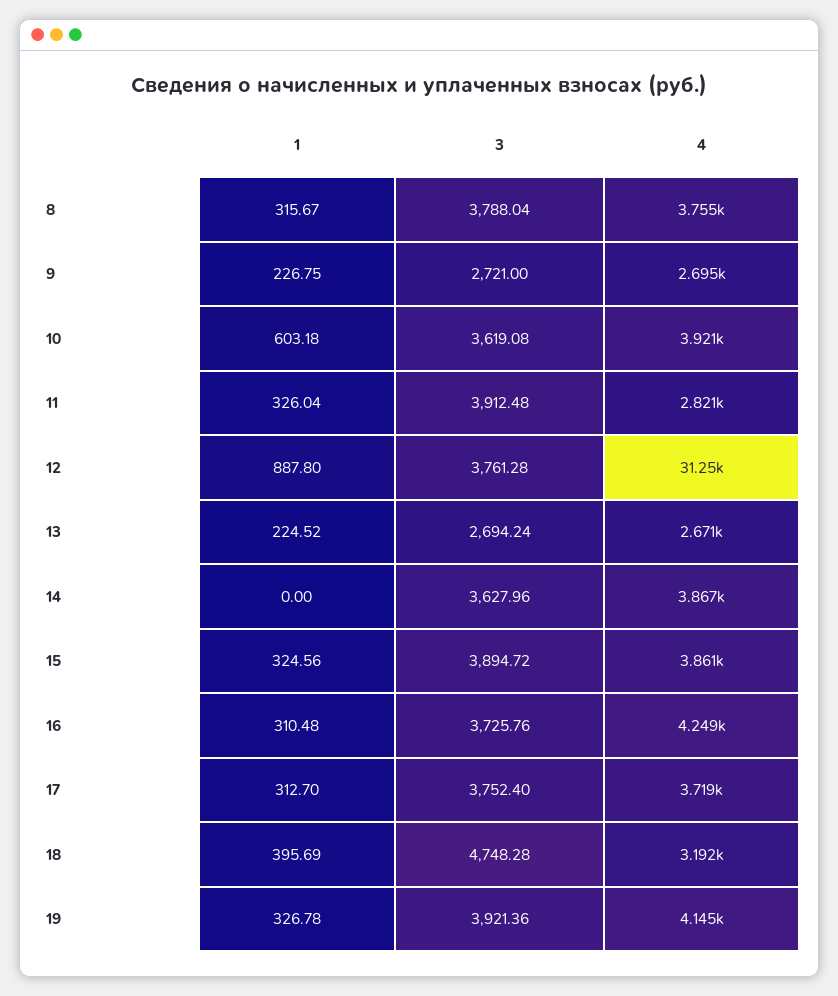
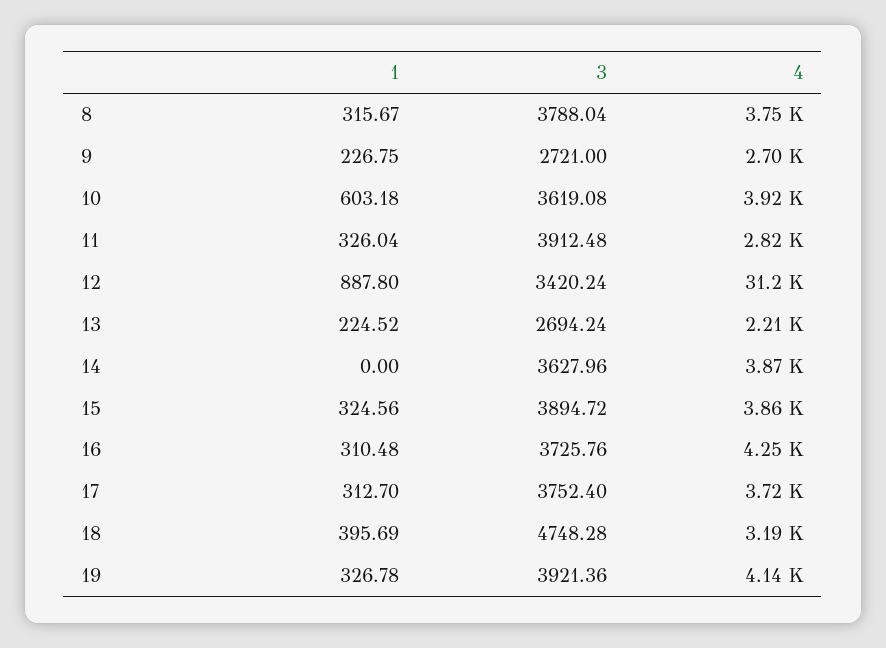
3, 12: 3761.28 -> 3420.24
4, 13: 2671 -> 2210

